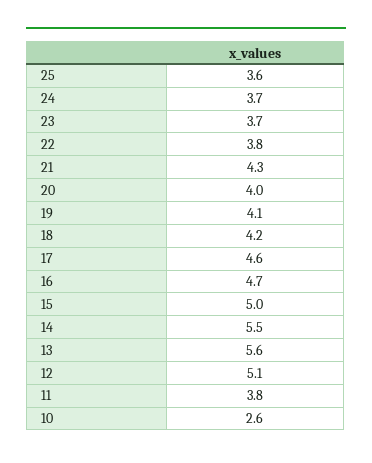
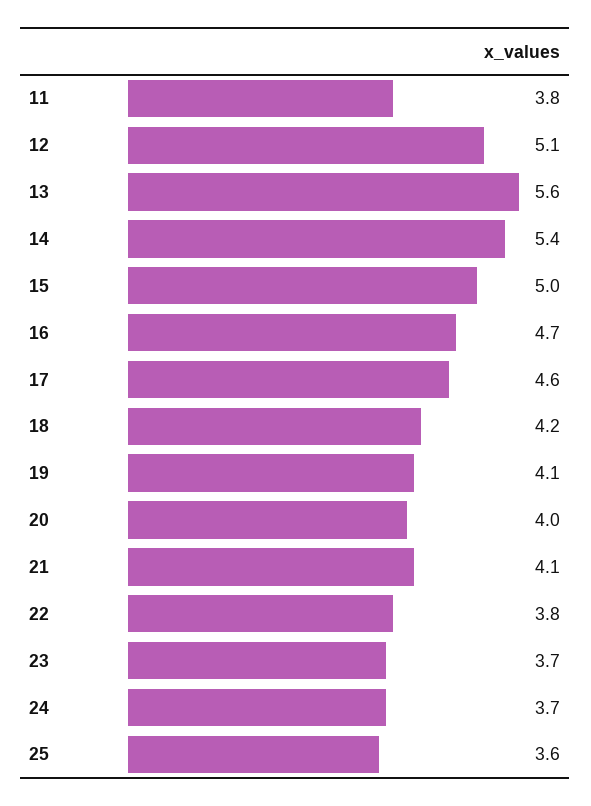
21: 4.3 -> 4.1
14: 5.5 -> 5.4
10: 2.6 -> none

